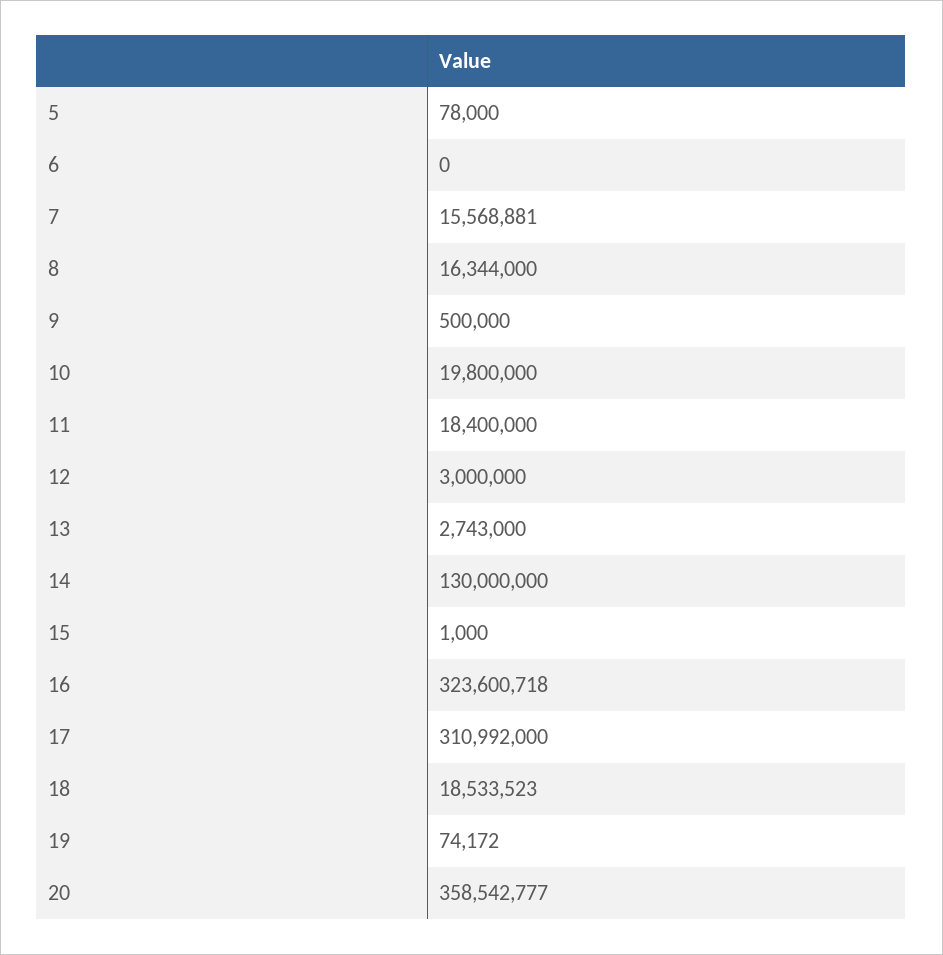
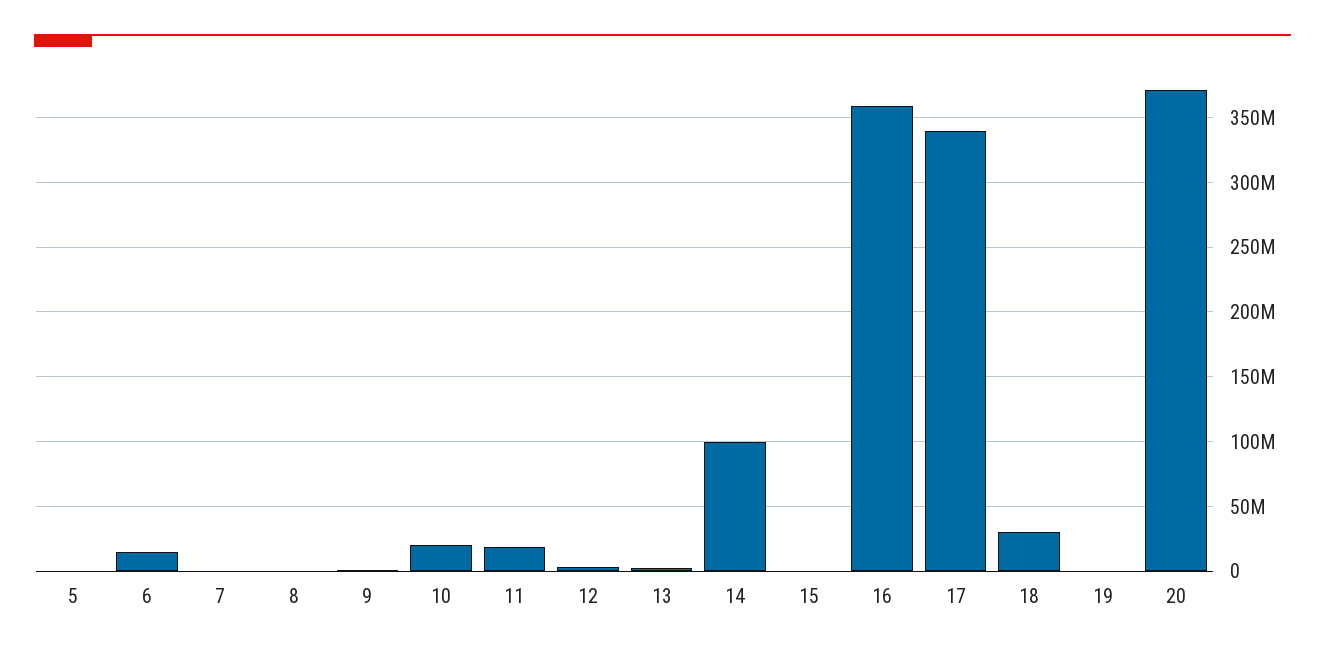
6: 0 -> 15000000
7: 15568881 -> 0
8: 16344000 -> 0
14: 130000000 -> 100000000
16: 323600718 -> 360000000
17: 310992000 -> 340000000
18: 18533523 -> 30000000
20: 358542777 -> 370000000

